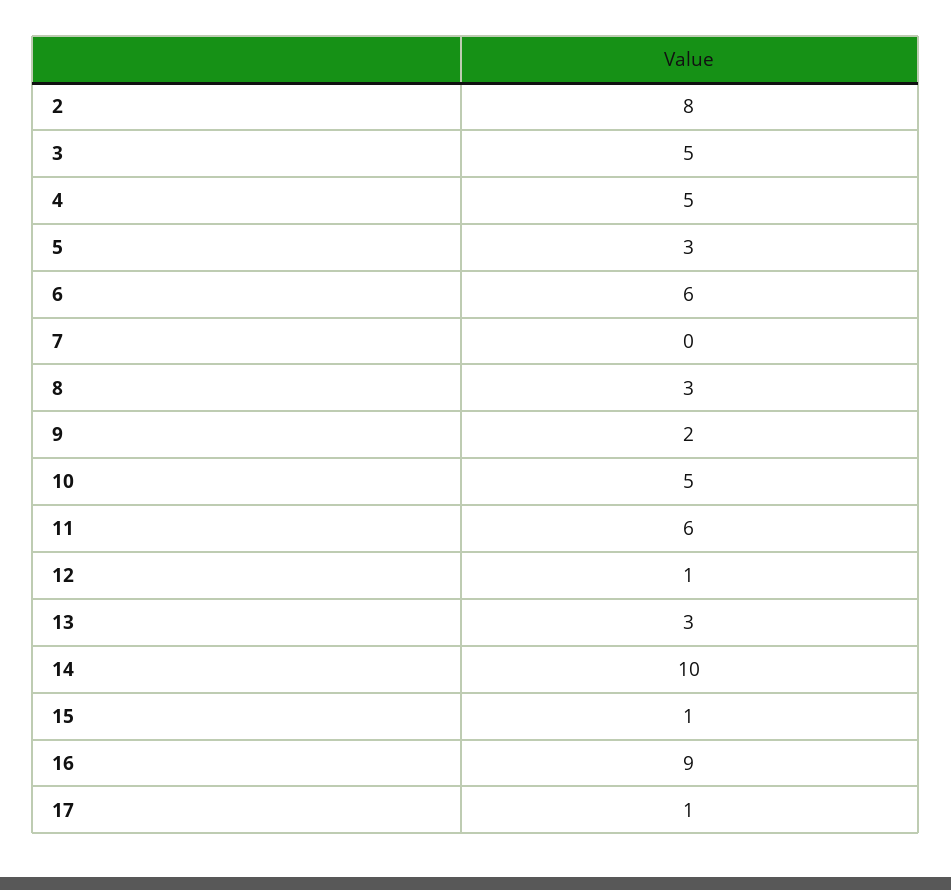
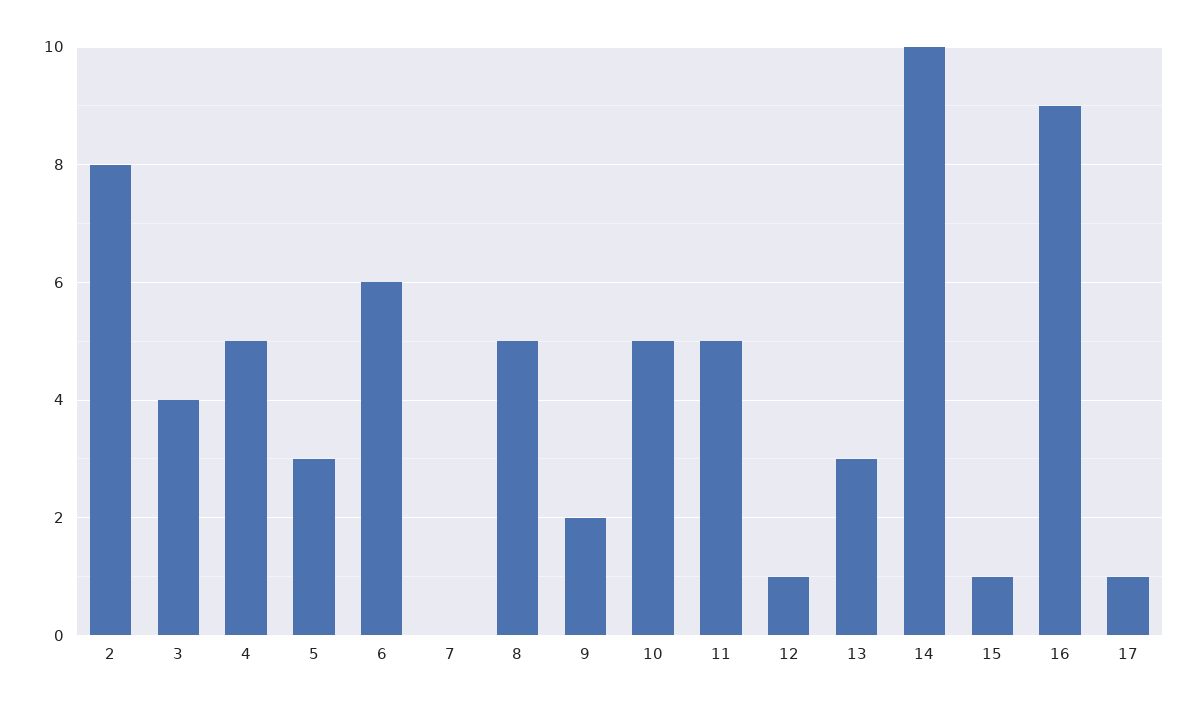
3: 5 -> 4
8: 3 -> 5
11: 6 -> 5

